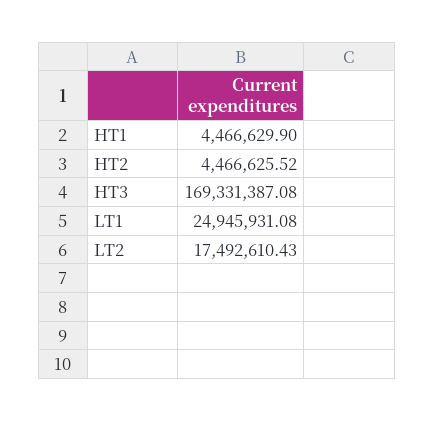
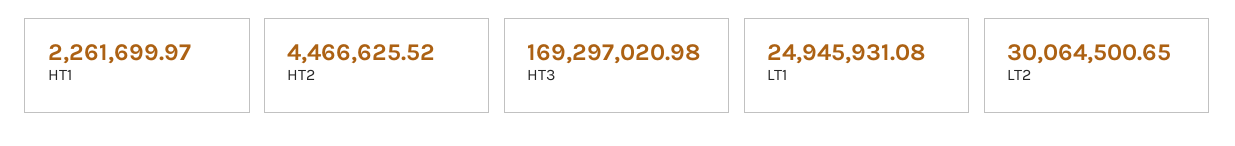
HT1: 4466629.9 -> 2261699.97
HT3: 169331387.08 -> 169297020.98
LT2: 17492610.43 -> 30064500.65

